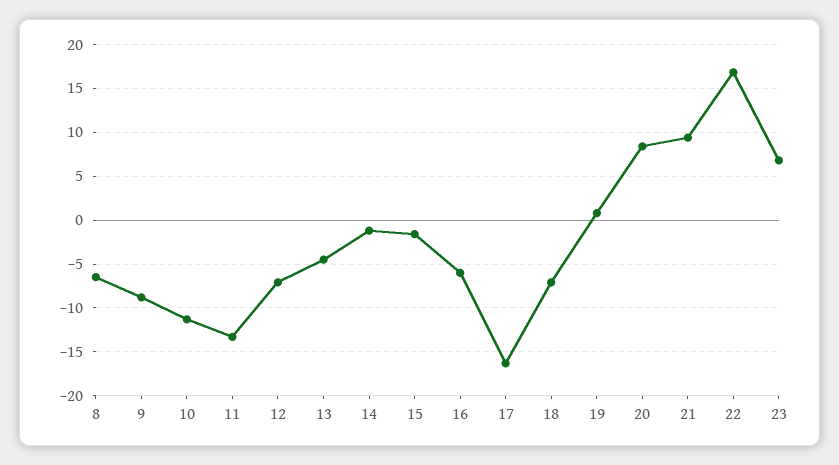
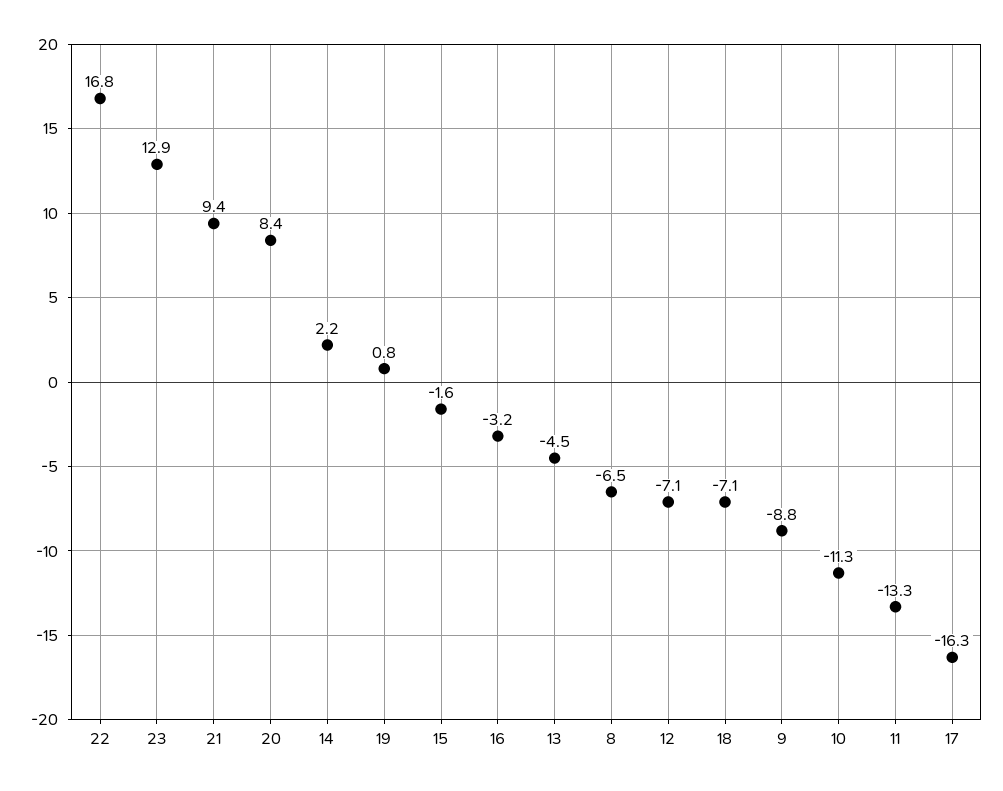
14: -1 -> 2.2
16: -6 -> -3.2
23: 7 -> 12.9

